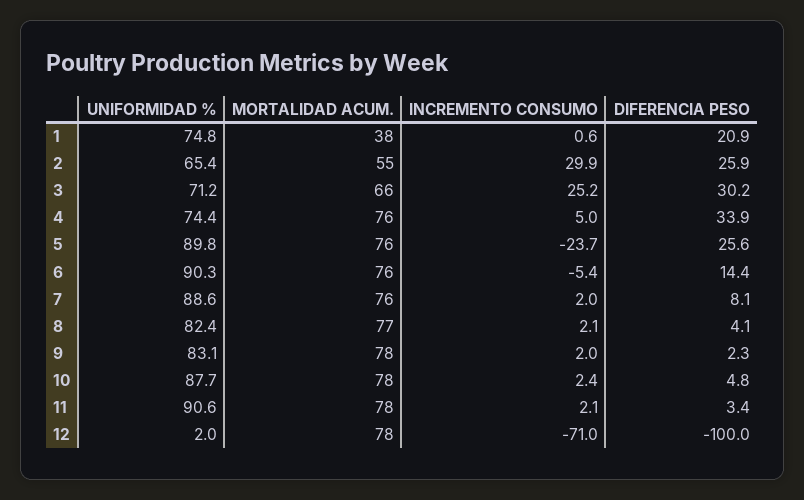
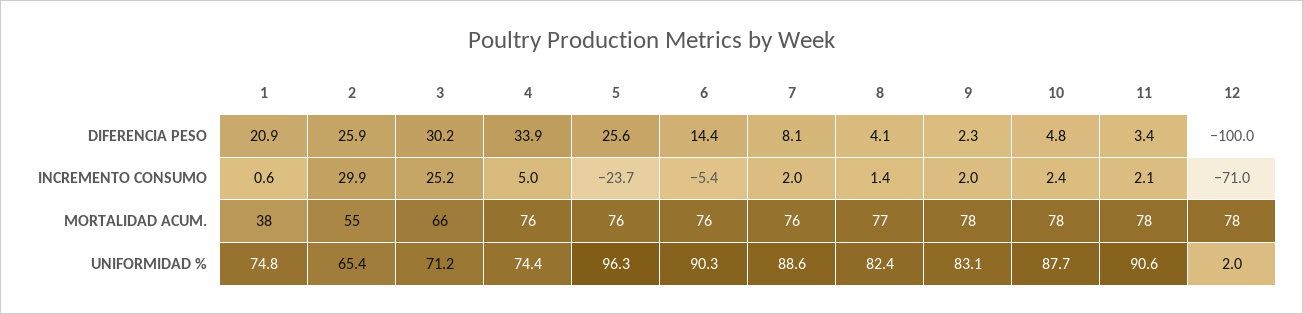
UNIFORMIDAD %, 5: 89.8 -> 96.3
INCREMENTO CONSUMO, 8: 2.1 -> 1.4

